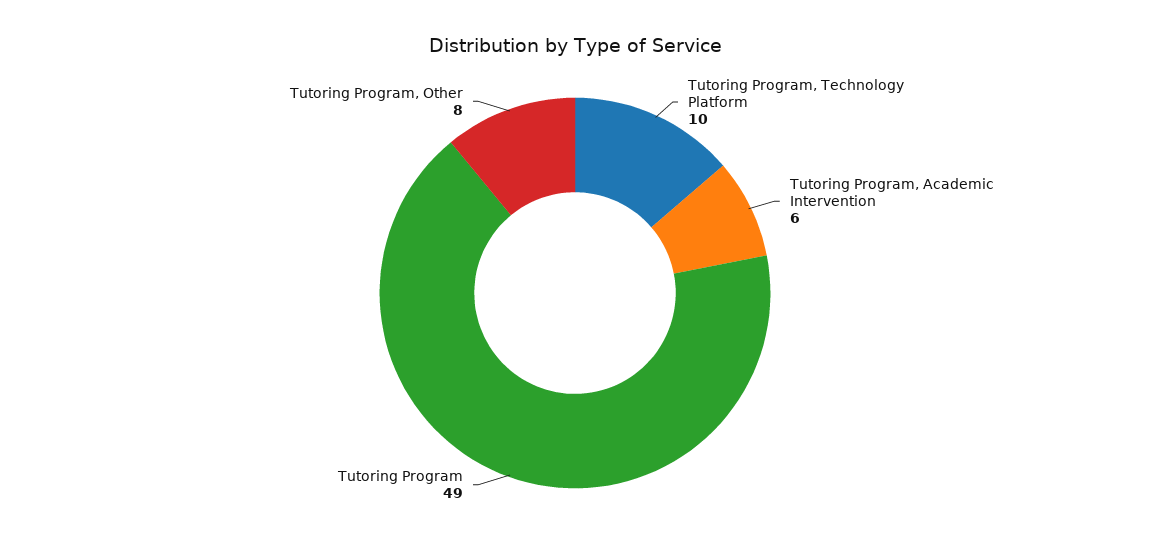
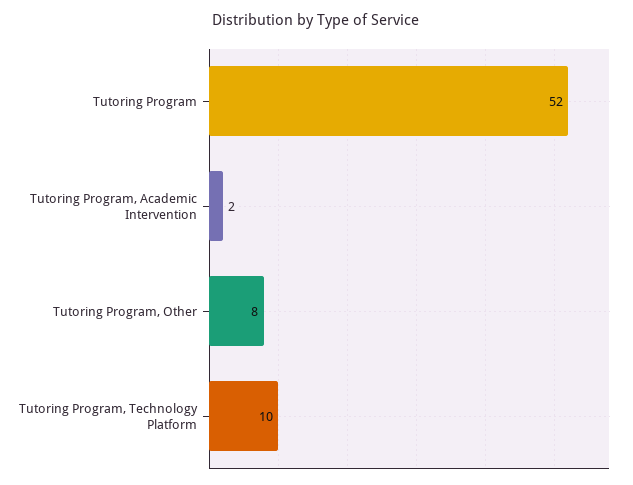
Tutoring Program, Academic Intervention: 6 -> 2
Tutoring Program: 49 -> 52

